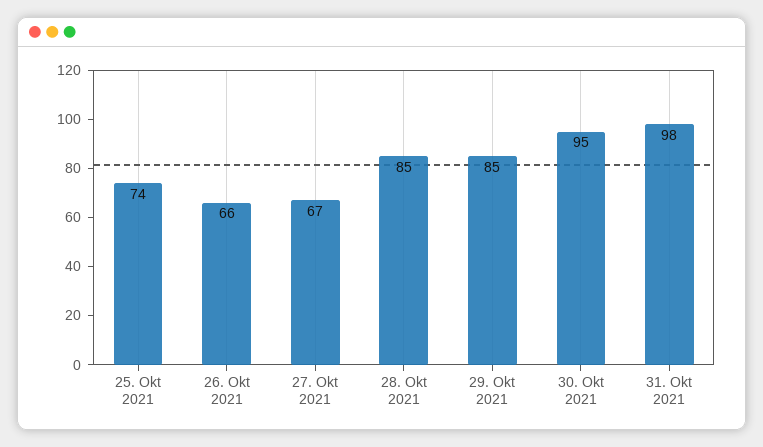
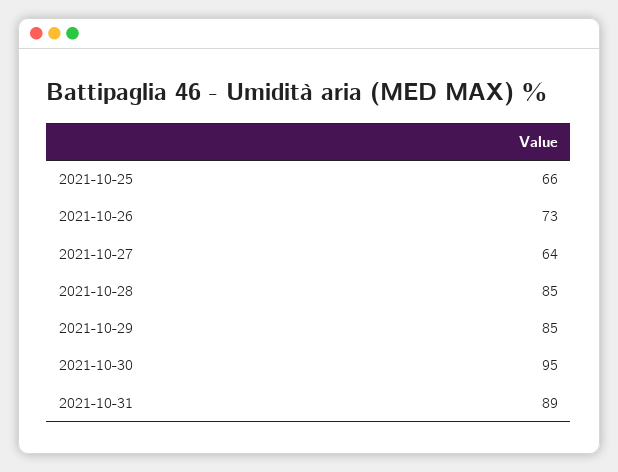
25. Okt 2021: 74 -> 66
26. Okt 2021: 66 -> 73
27. Okt 2021: 67 -> 64
31. Okt 2021: 98 -> 89

